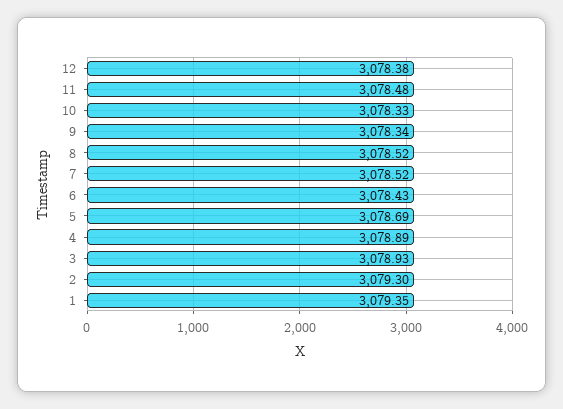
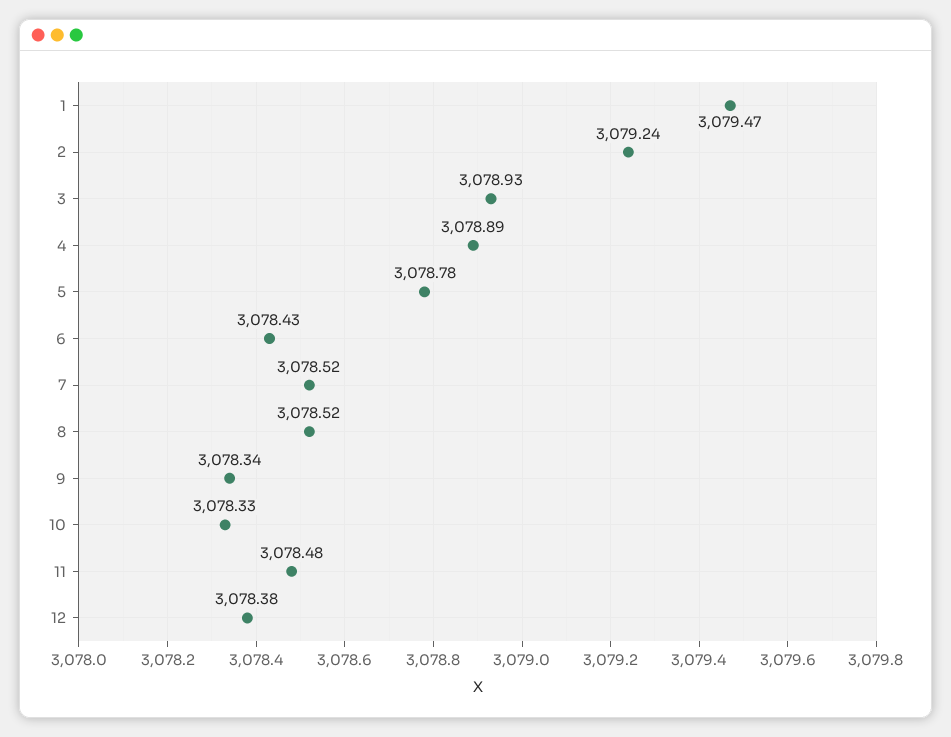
5: 3078.69 -> 3078.78
2: 3079.3 -> 3079.24
1: 3079.35 -> 3079.47

